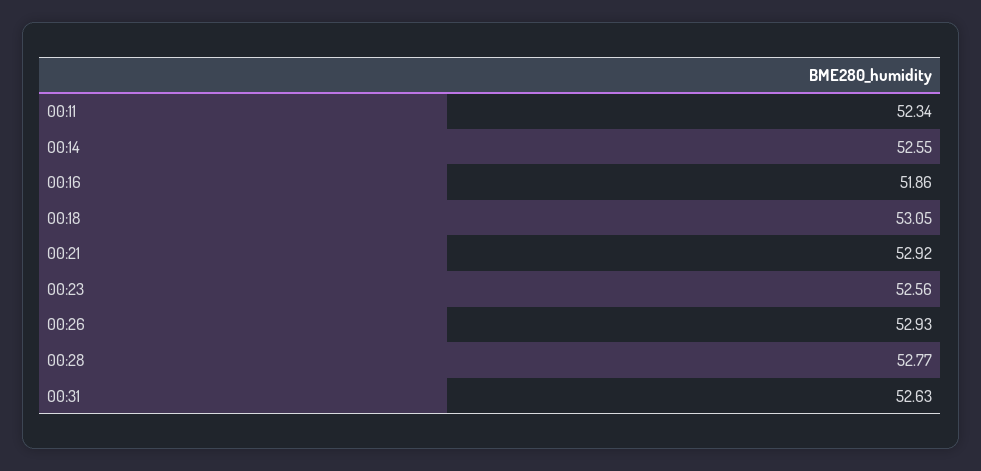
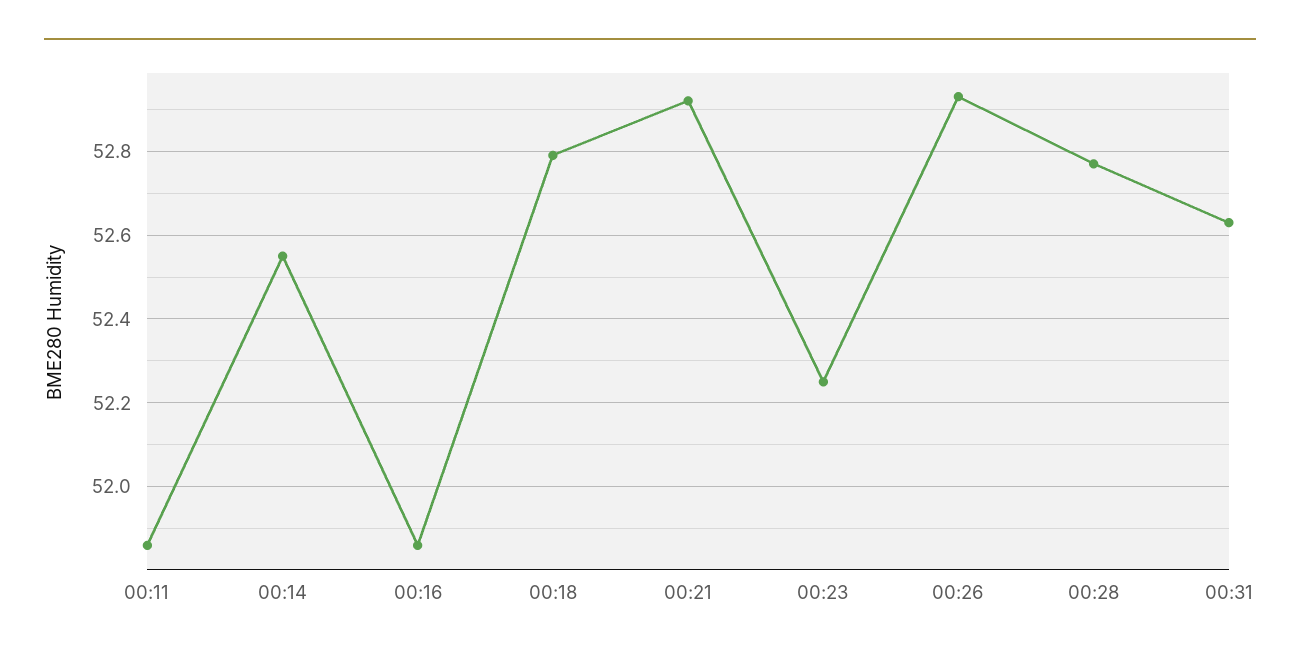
00:11: 52.34 -> 51.85
00:18: 53.05 -> 52.8
00:23: 52.56 -> 52.25

